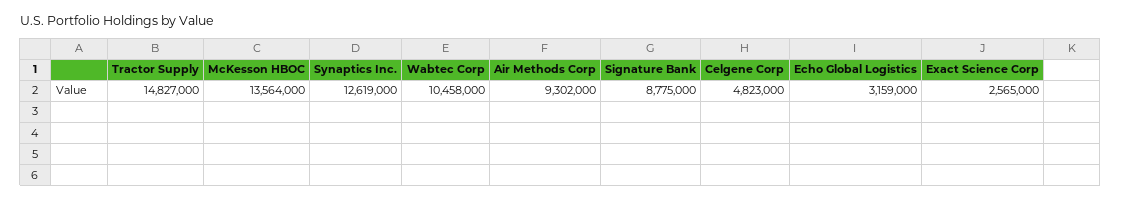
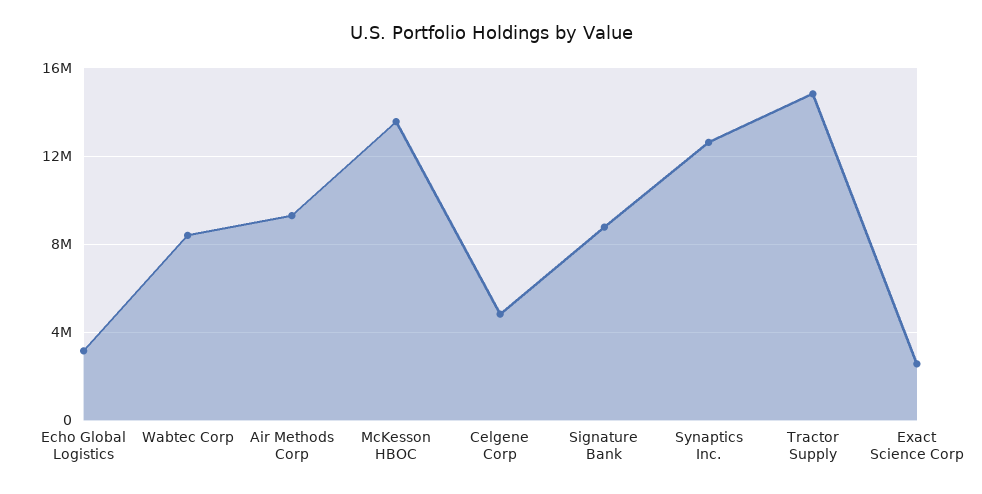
Wabtec Corp: 10458000 -> 8500000

